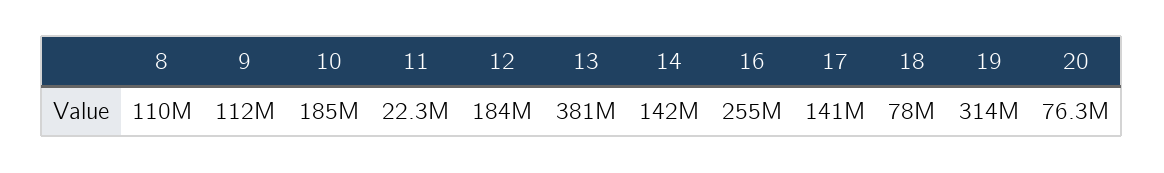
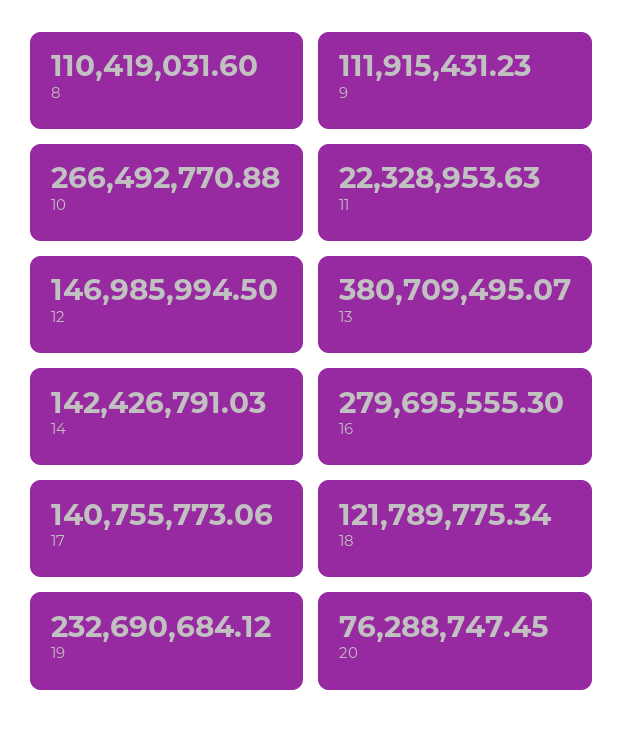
10: 185000000 -> 266492770.88
12: 184000000 -> 146985994.5
16: 255000000 -> 279695555.3
18: 78000000 -> 121789775.34
19: 314000000 -> 232690684.12

